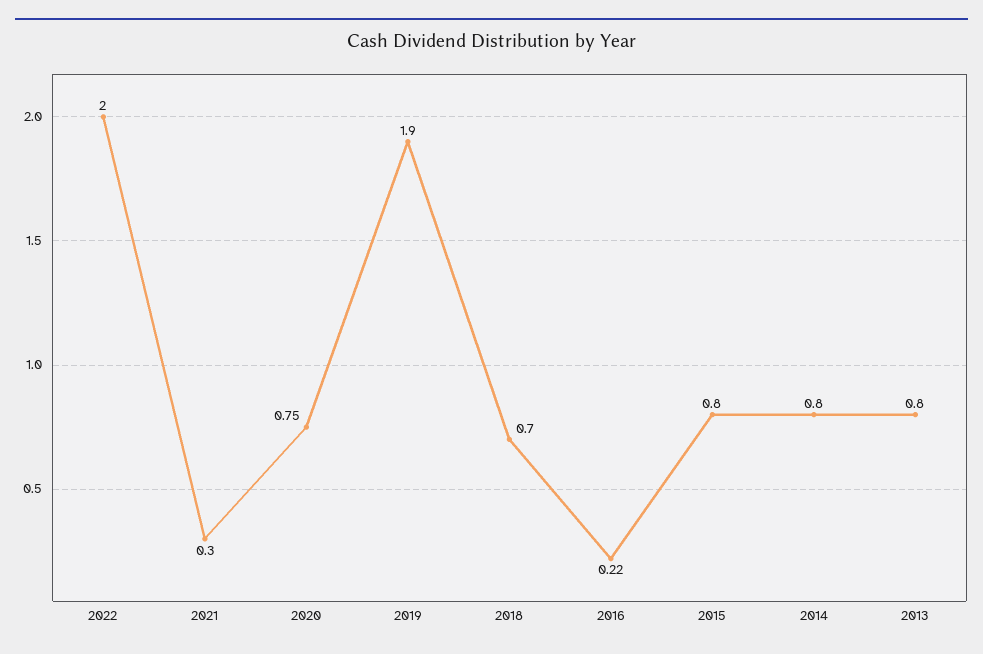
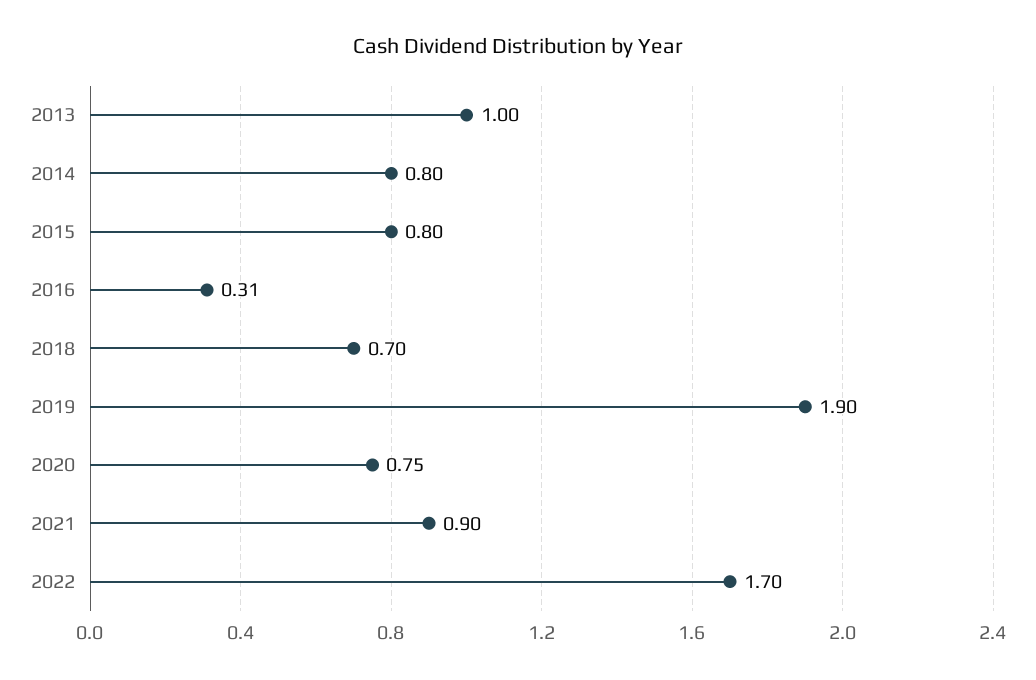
2022: 2 -> 1.7
2021: 0.3 -> 0.9
2016: 0.22 -> 0.31
2013: 0.8 -> 1

